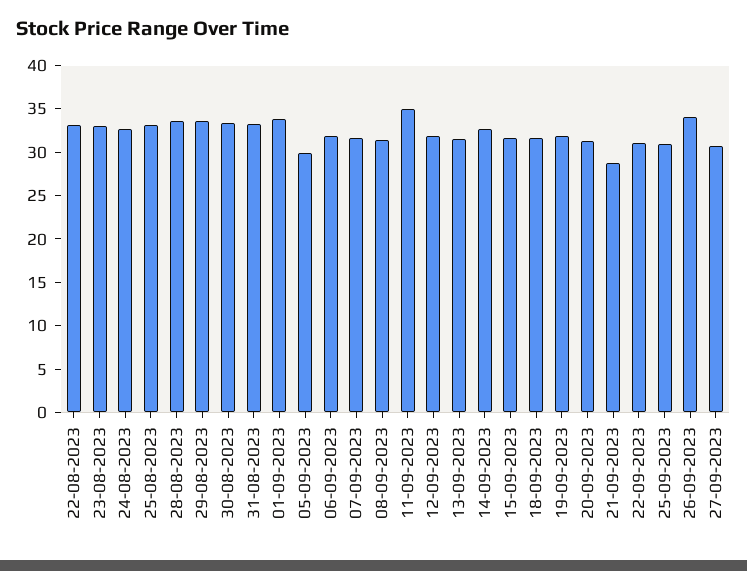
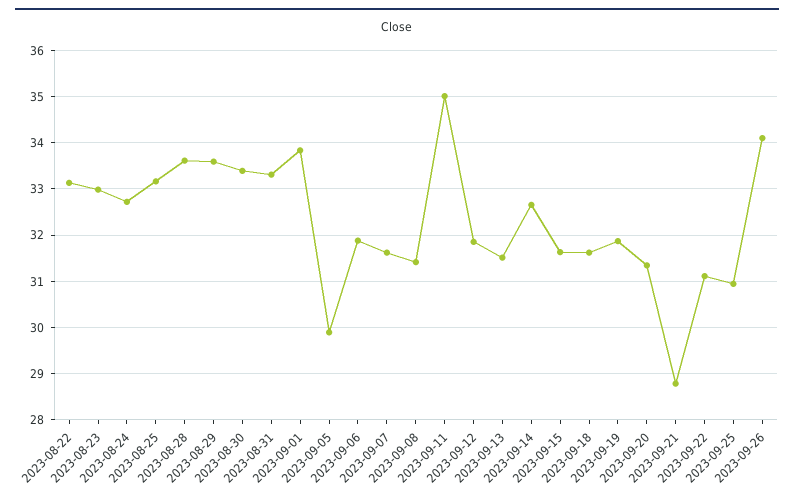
27-09-2023: 31 -> none

